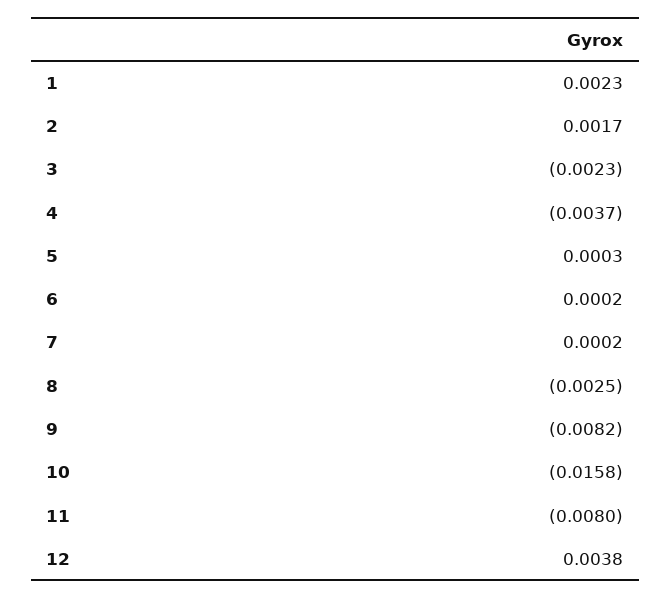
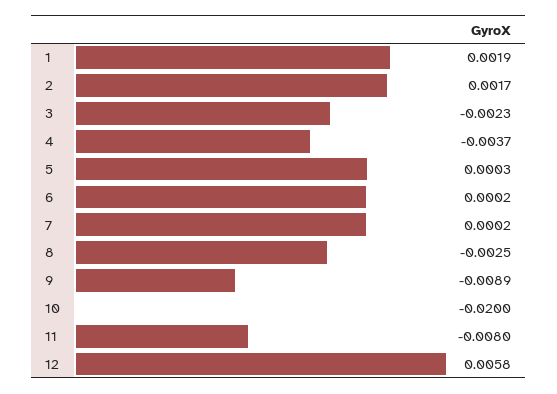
1: 0.0023 -> 0.0019
9: -0.0082 -> -0.0089
10: -0.0158 -> -0.02
12: 0.0038 -> 0.0058

